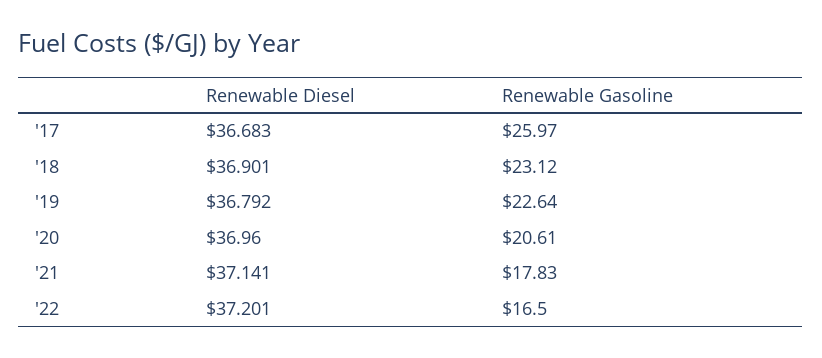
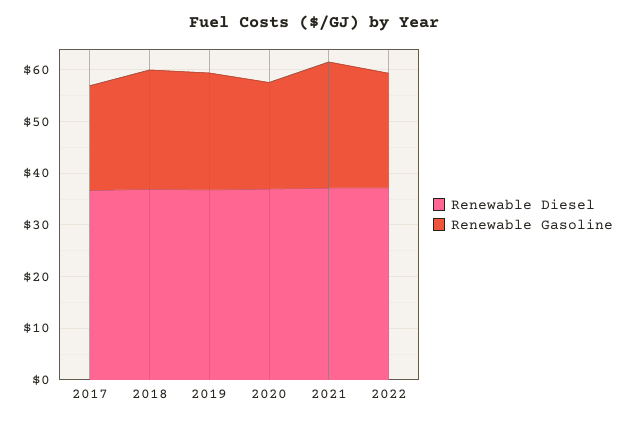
Renewable Gasoline, '17: 25.97 -> 20
Renewable Gasoline, '21: 17.83 -> 24
Renewable Gasoline, '22: 16.5 -> 22

